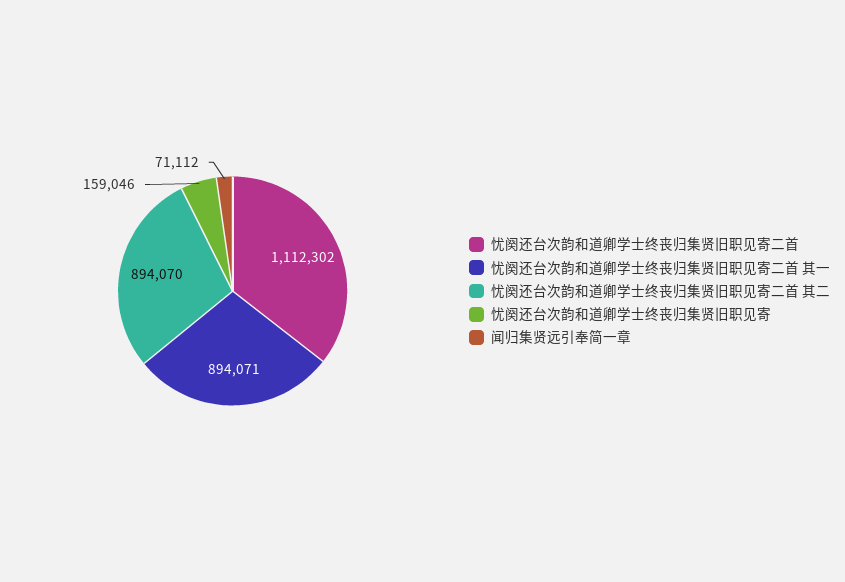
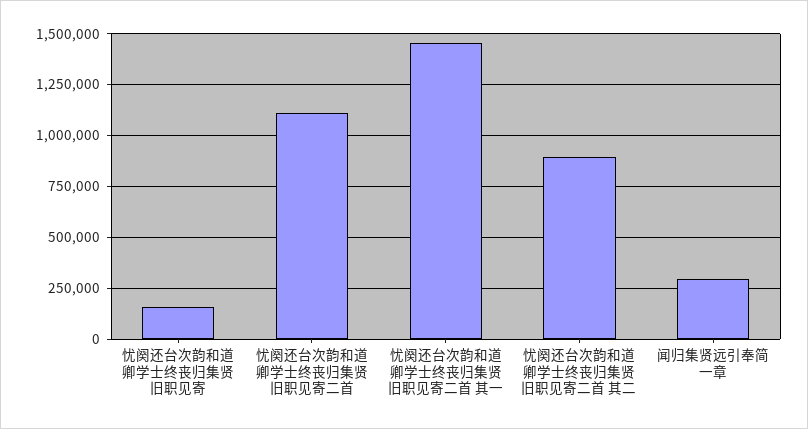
忧阕还台次韵和道卿学士终丧归集贤旧职见寄二首 其一: 894071 -> 1450000
闻归集贤远引奉简一章: 71112 -> 300000

